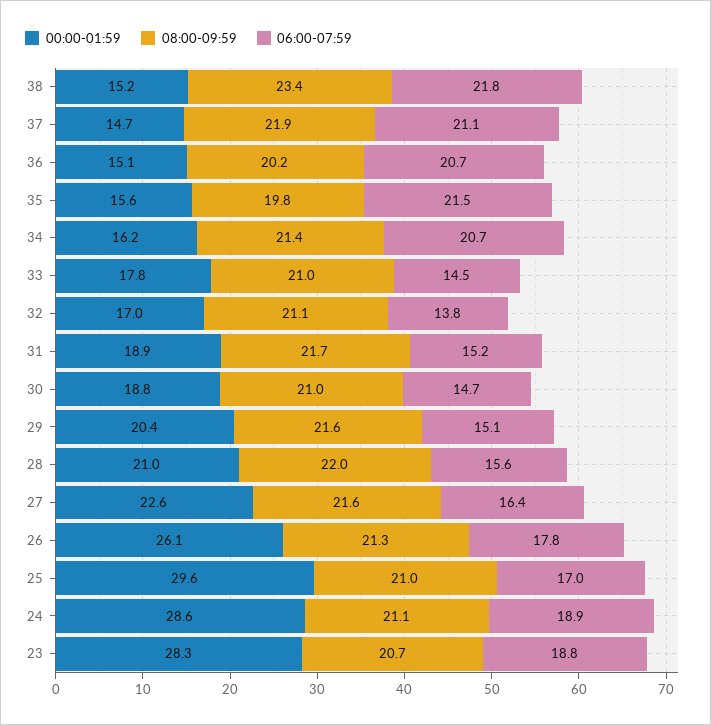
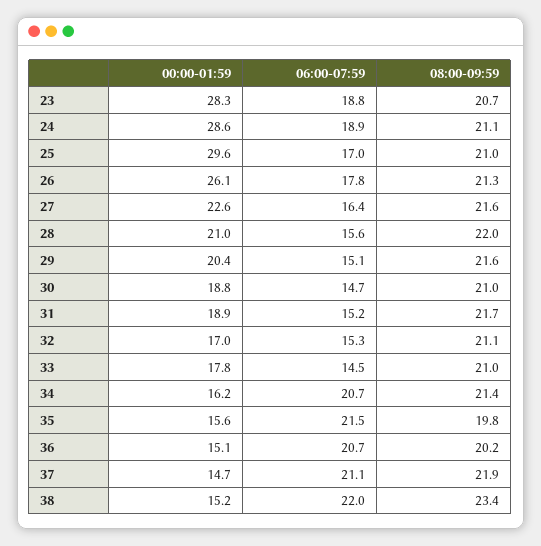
06:00-07:59, 38: 21.8 -> 22
06:00-07:59, 32: 13.8 -> 15.3

